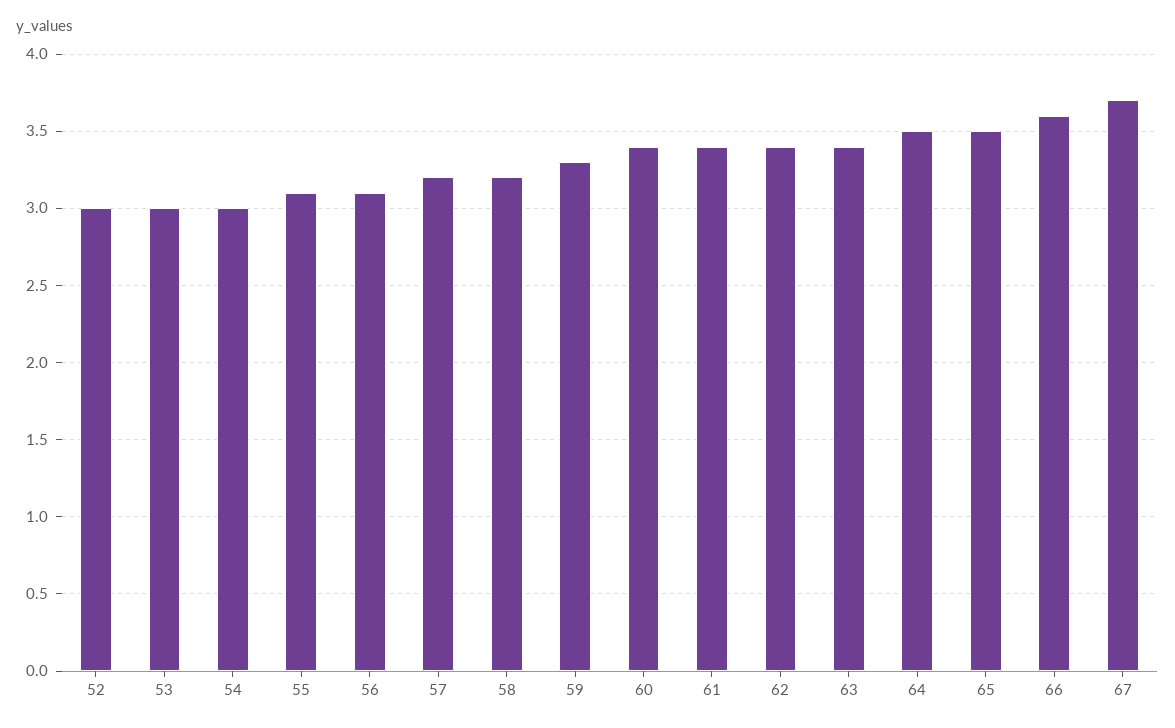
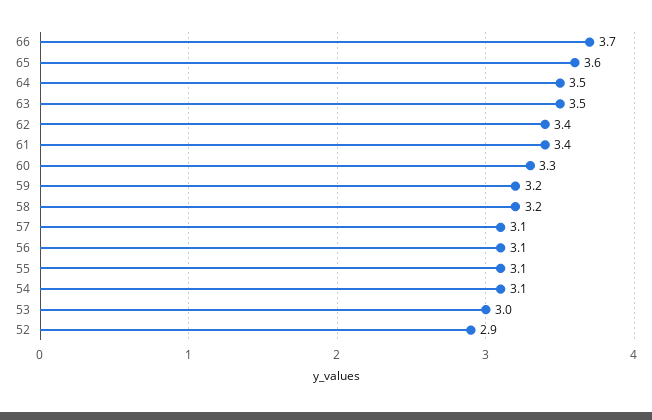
52: 3 -> 2.9
54: 3 -> 3.1
57: 3.2 -> 3.1
59: 3.3 -> 3.2
60: 3.4 -> 3.3
63: 3.4 -> 3.5
65: 3.5 -> 3.6
66: 3.6 -> 3.7
67: 3.7 -> none

